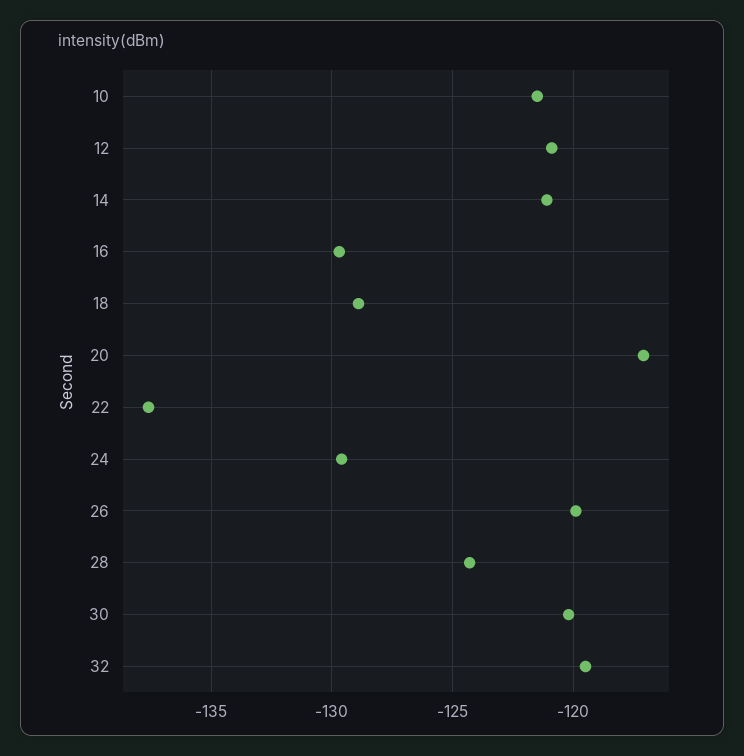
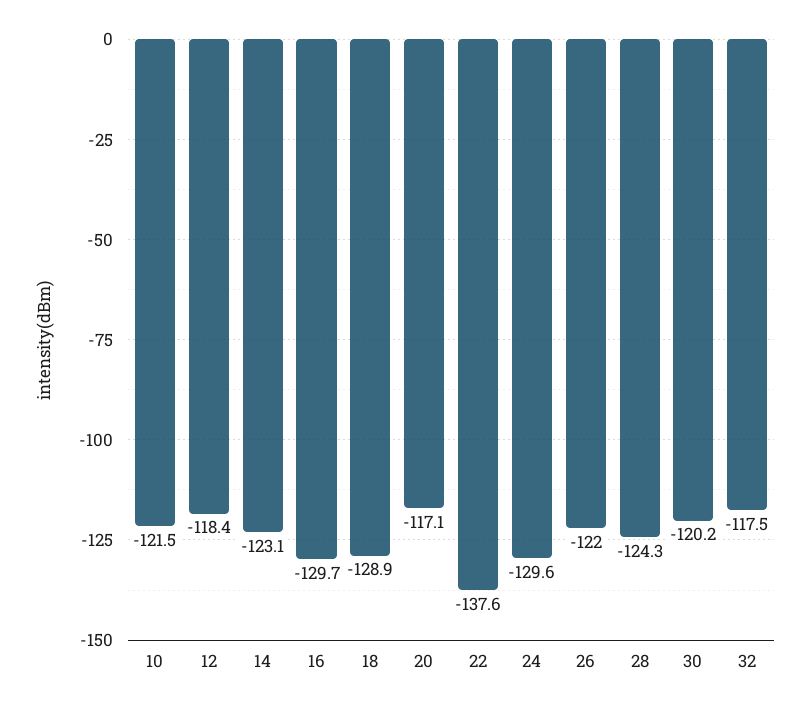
12: -121 -> -118.4
14: -121 -> -123.1
26: -120 -> -122
32: -119.5 -> -117.5

